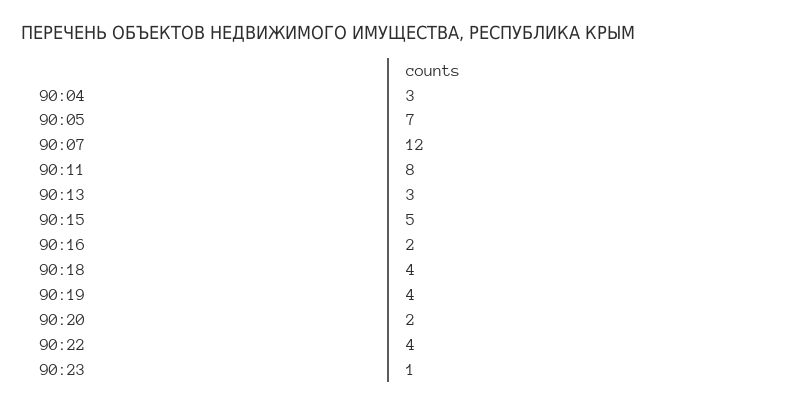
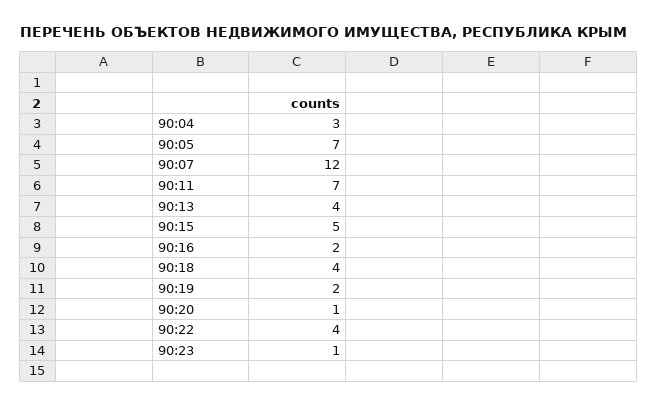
90:11: 8 -> 7
90:13: 3 -> 4
90:19: 4 -> 2
90:20: 2 -> 1

